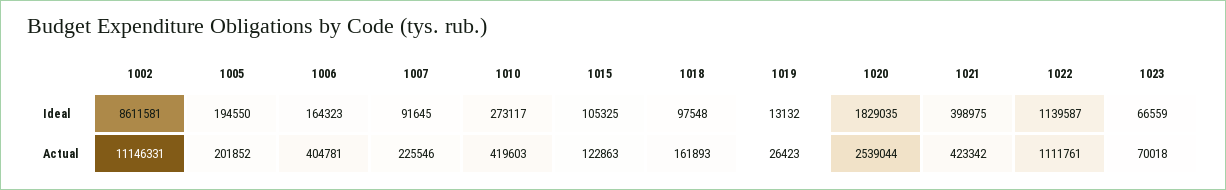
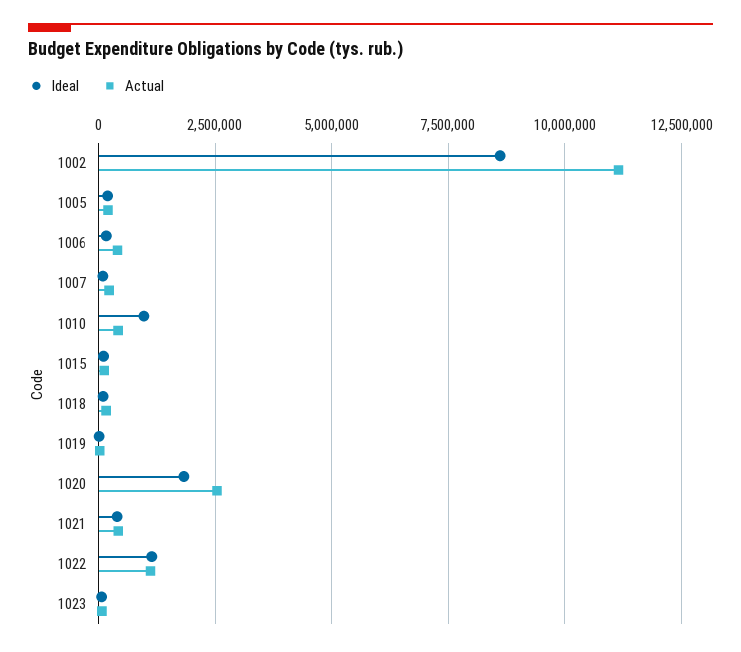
Ideal, 1010: 273117 -> 1000000

